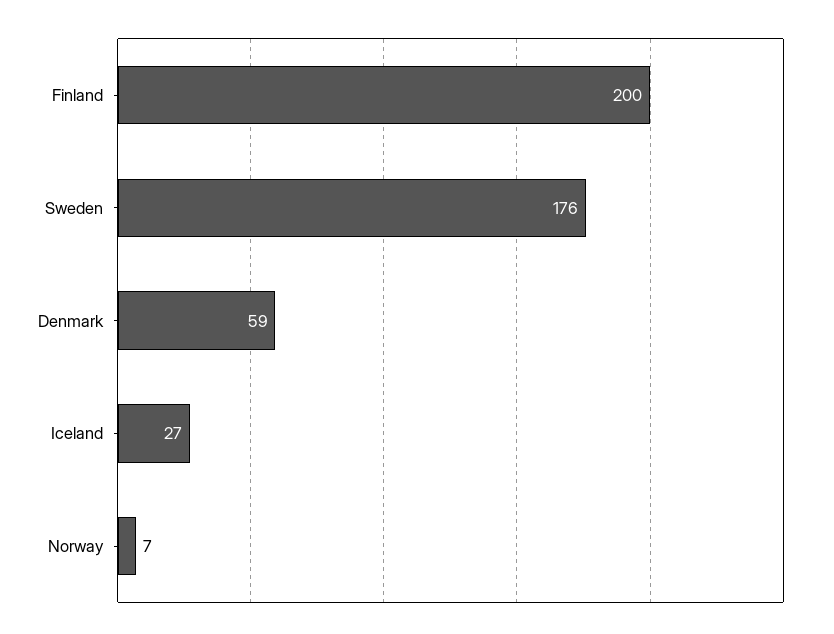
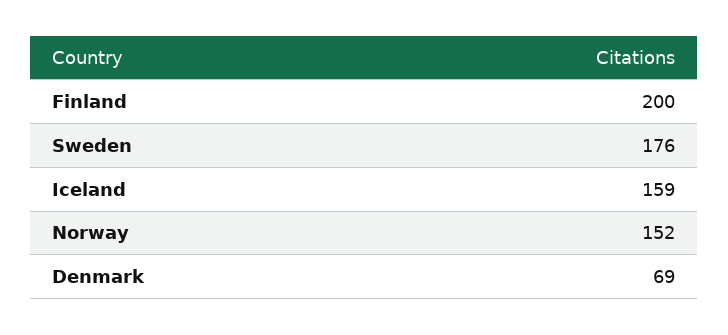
Denmark: 59 -> 69
Iceland: 27 -> 159
Norway: 7 -> 152

